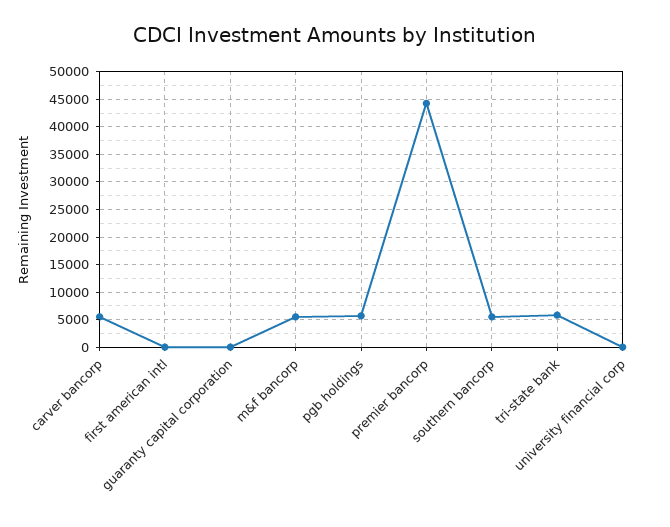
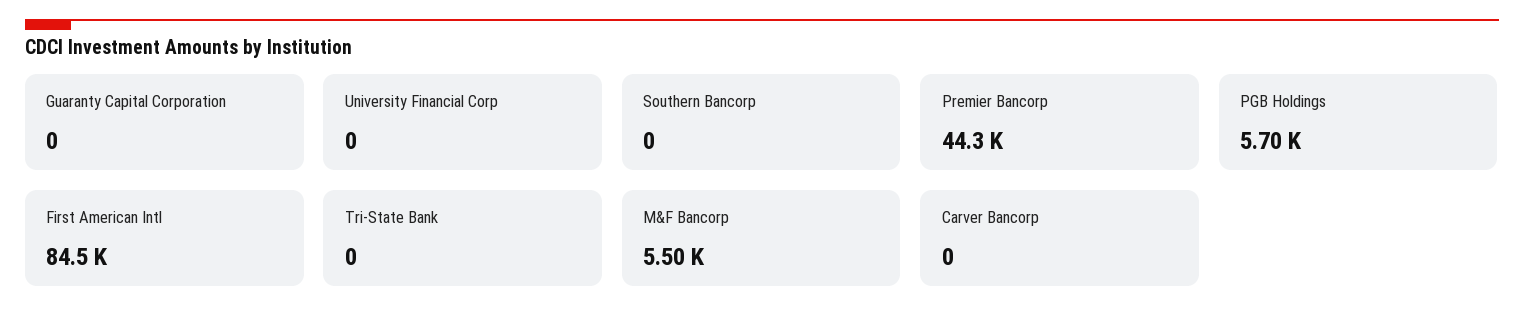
carver bancorp: 5000 -> 0
first american intl: 0 -> 84500
southern bancorp: 5000 -> 0
tri-state bank: 5000 -> 0

